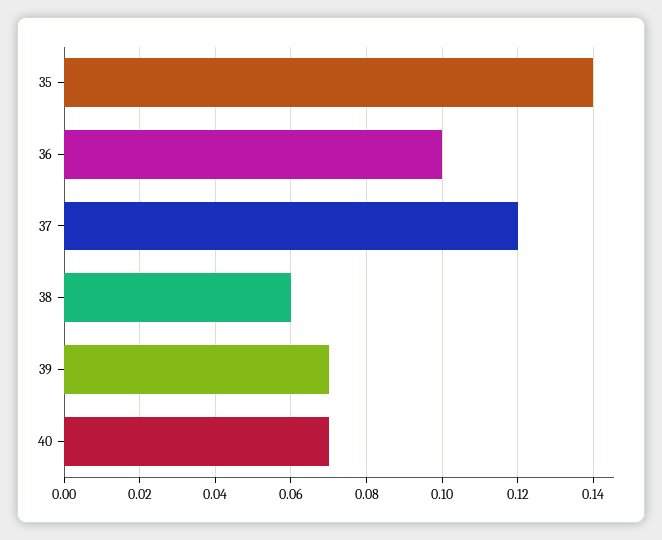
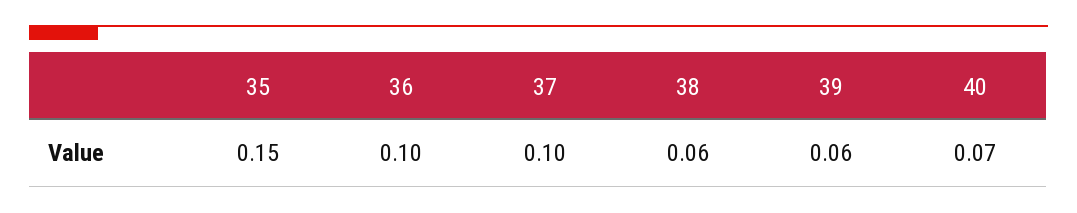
35: 0.14 -> 0.15
37: 0.12 -> 0.1
39: 0.07 -> 0.06

